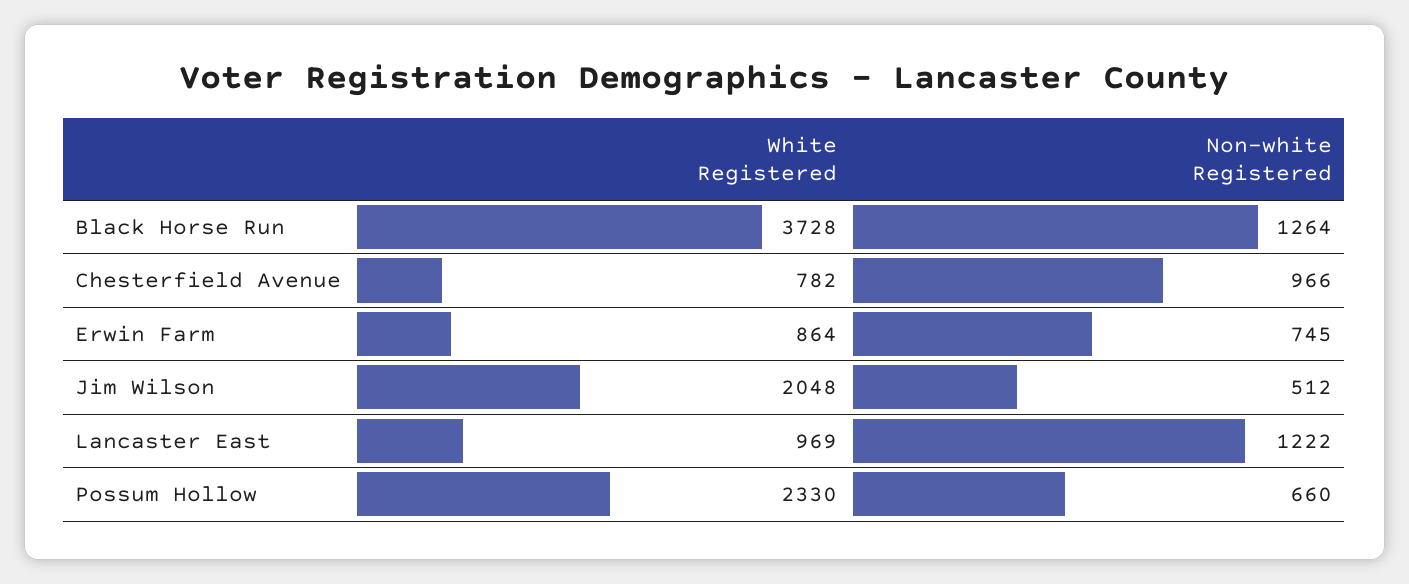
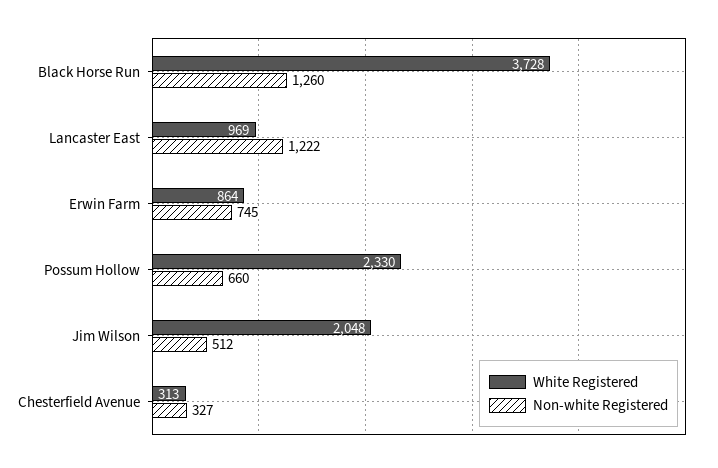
Non-white Registered, Black Horse Run: 1264 -> 1260
White Registered, Chesterfield Avenue: 782 -> 313
Non-white Registered, Chesterfield Avenue: 966 -> 327

